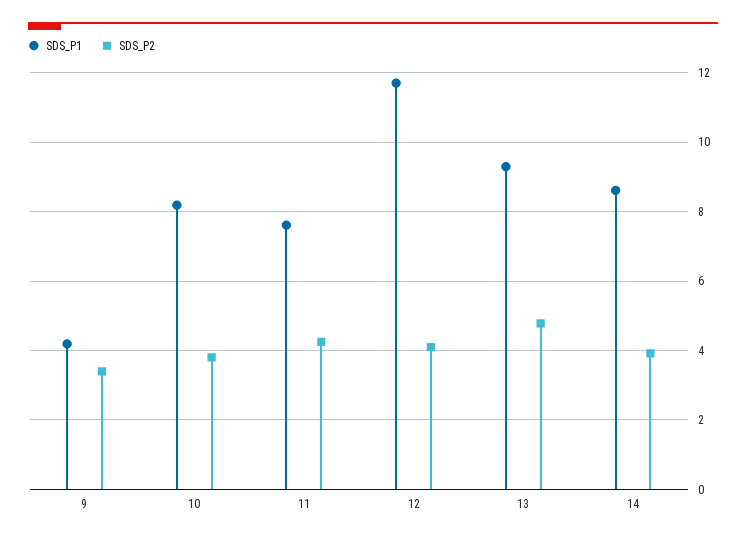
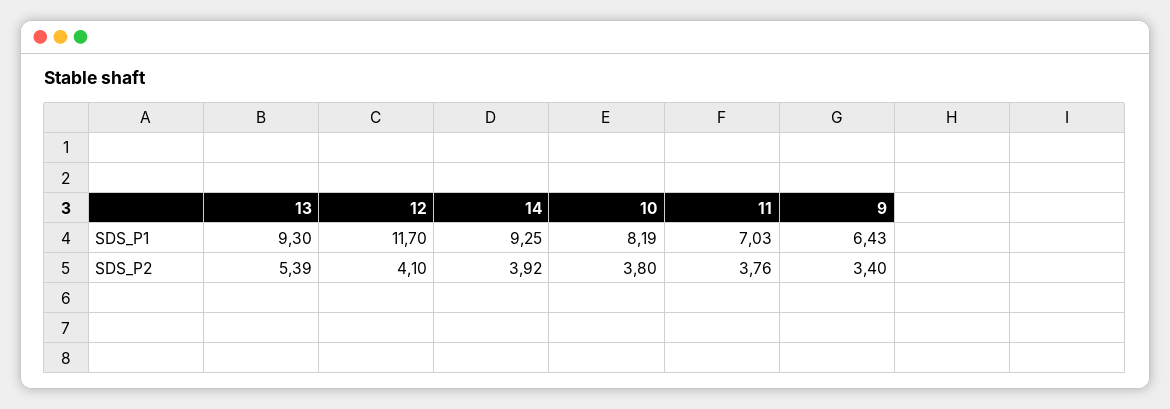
SDS_P1, 9: 4.2 -> 6.43
SDS_P1, 11: 7.6 -> 7.03
SDS_P2, 11: 4.2 -> 3.76
SDS_P2, 13: 4.8 -> 5.39
SDS_P1, 14: 8.6 -> 9.25

